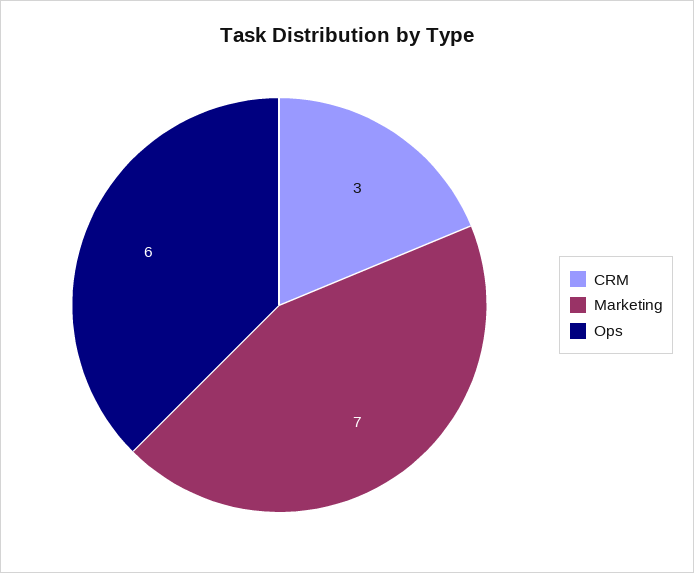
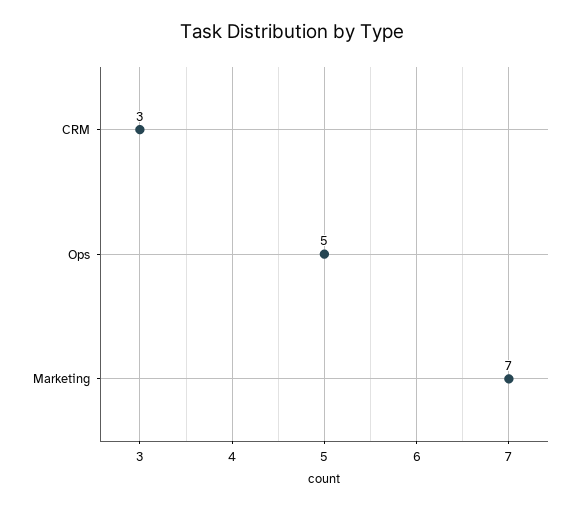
Ops: 6 -> 5

